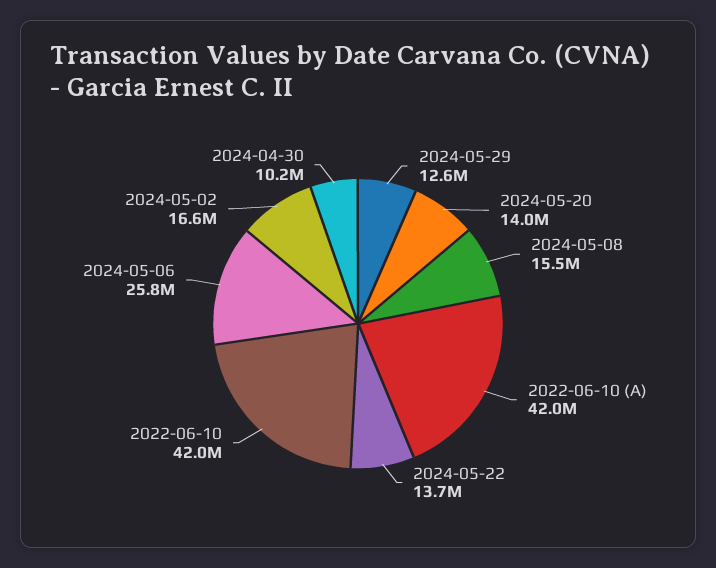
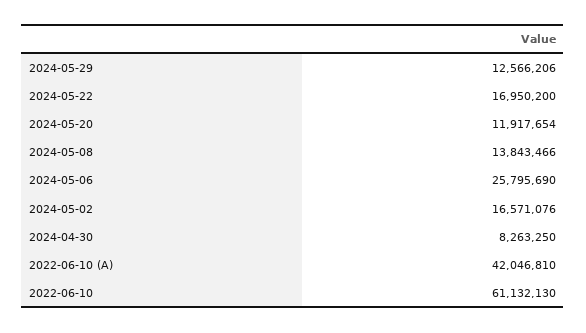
2024-05-20: 14000000 -> 11917654
2024-05-08: 15500000 -> 13843466
2024-05-22: 13700000 -> 16950200
2022-06-10: 42000000 -> 61132130
2024-04-30: 10200000 -> 8263250

